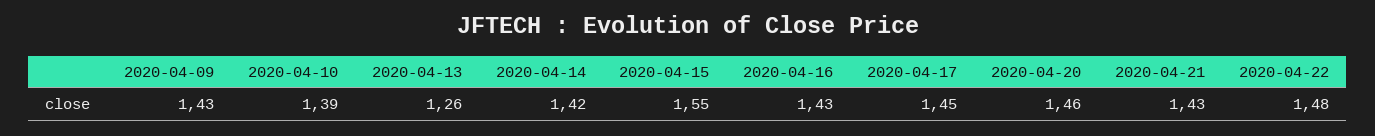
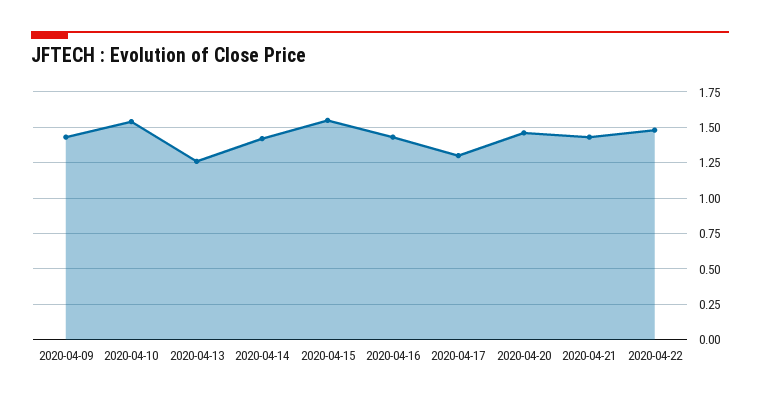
2020-04-10: 1.39 -> 1.55
2020-04-17: 1.45 -> 1.3

